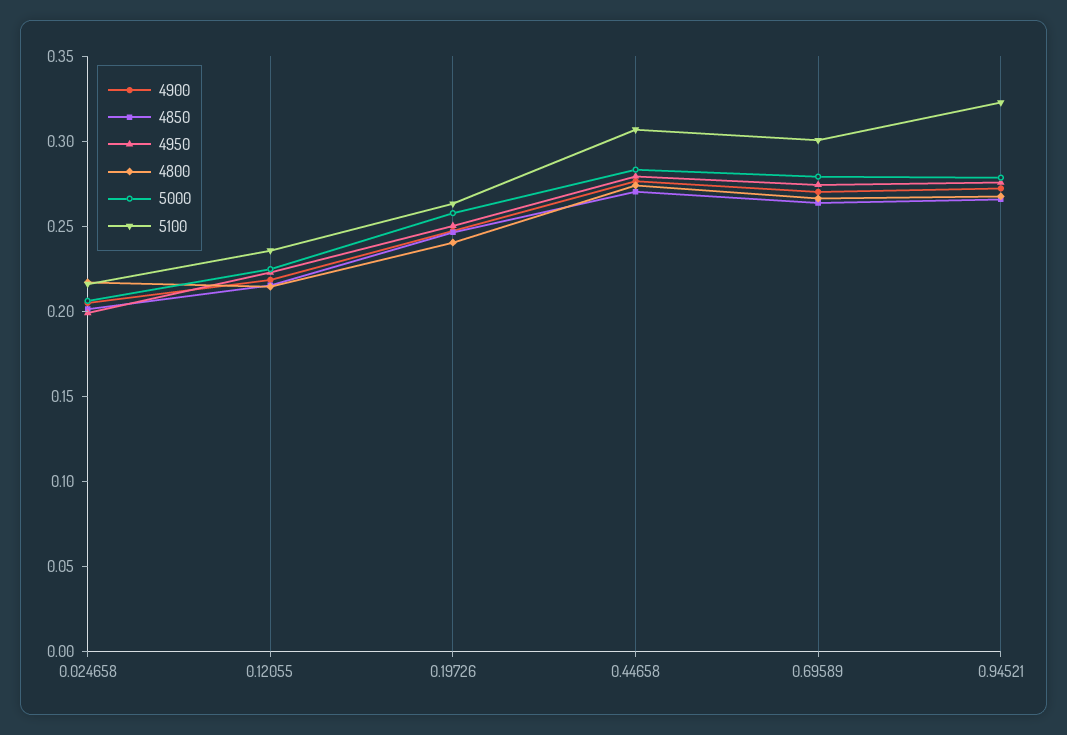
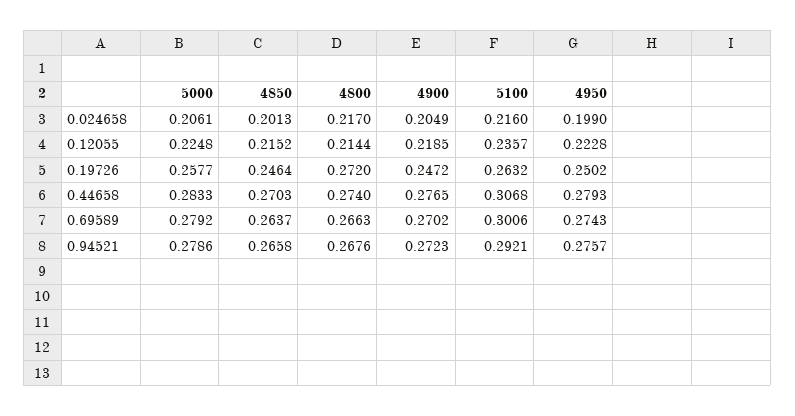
4800, 0.19726: 0.24 -> 0.272
5100, 0.94521: 0.32 -> 0.2921

